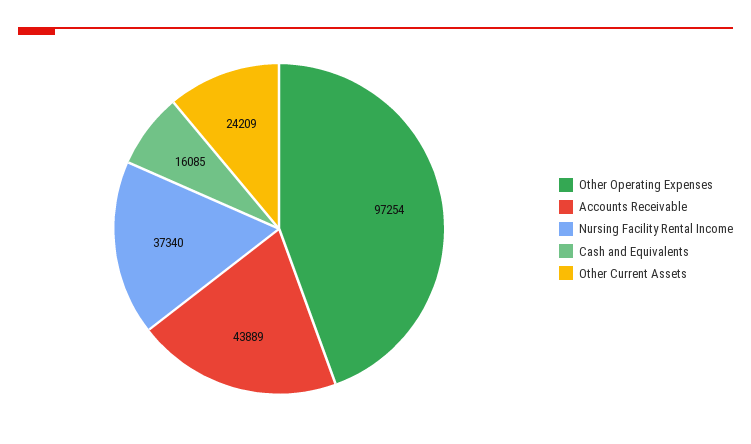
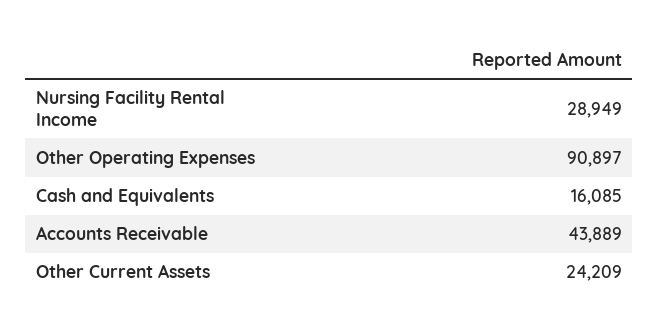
Other Operating Expenses: 97254 -> 90897
Nursing Facility Rental Income: 37340 -> 28949

